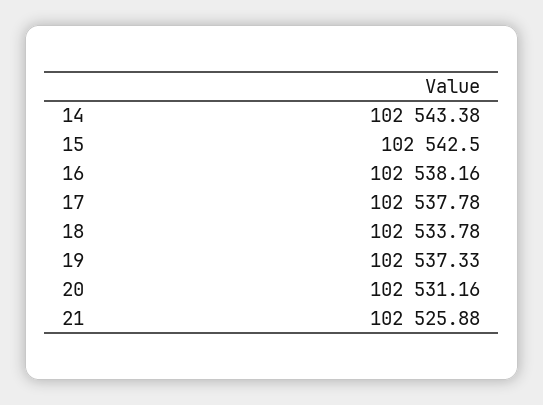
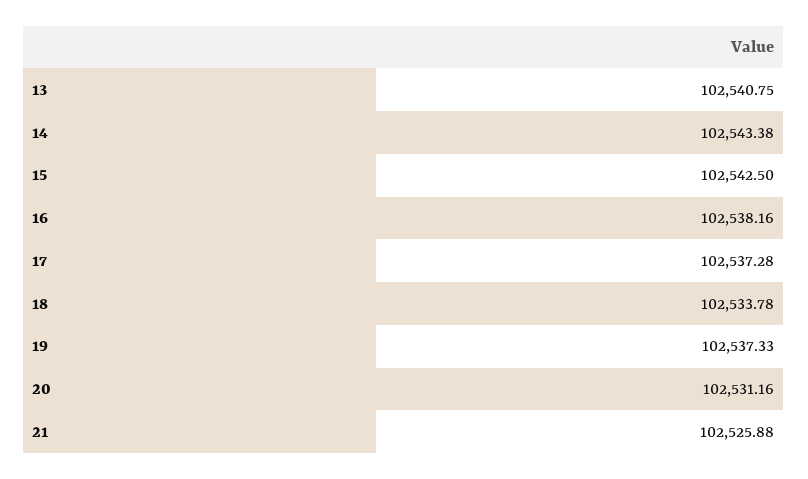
17: 102537.78 -> 102537.28
13: none -> 102540.75

